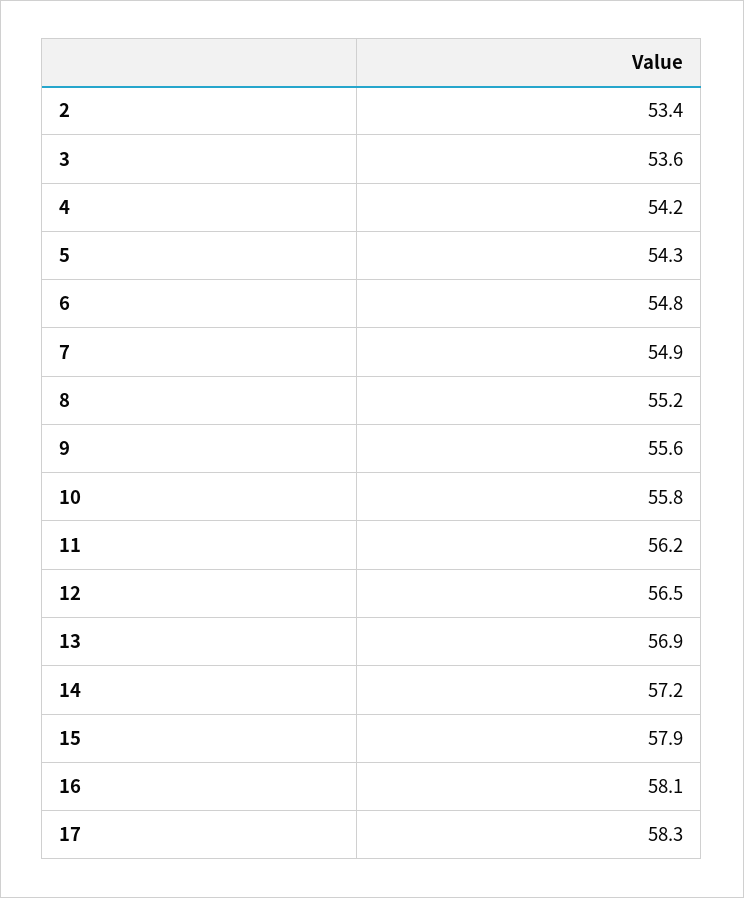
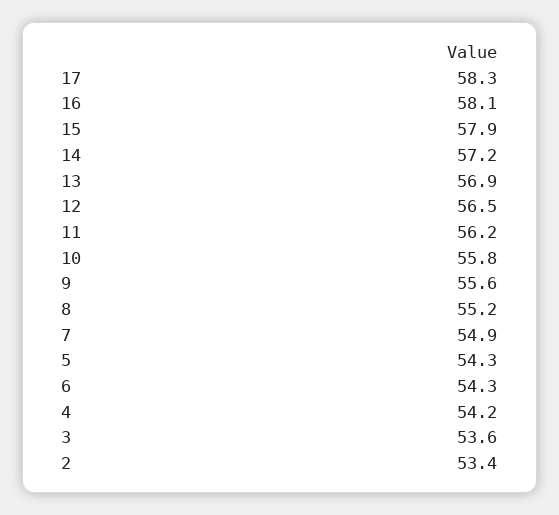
6: 54.8 -> 54.3

